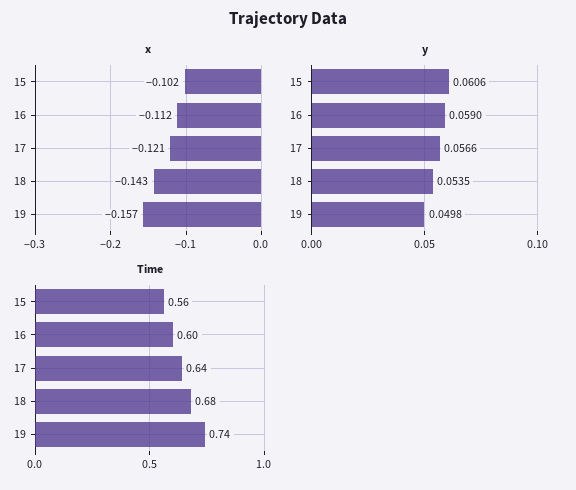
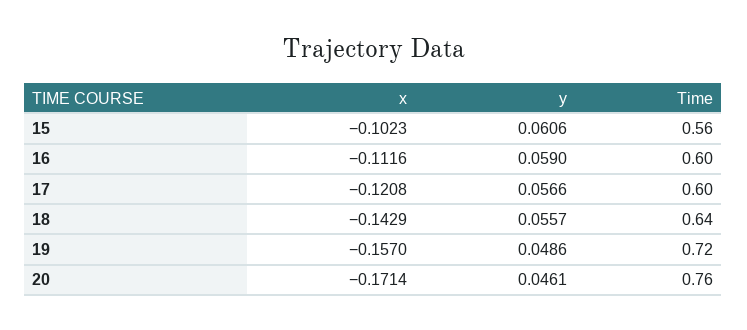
y, 18: 0.0535 -> 0.0557
y, 19: 0.0498 -> 0.0486
Time, 17: 0.64 -> 0.6
Time, 18: 0.68 -> 0.64
Time, 19: 0.74 -> 0.72
x, 20: none -> -0.1714
y, 20: none -> 0.0461
Time, 20: none -> 0.76

